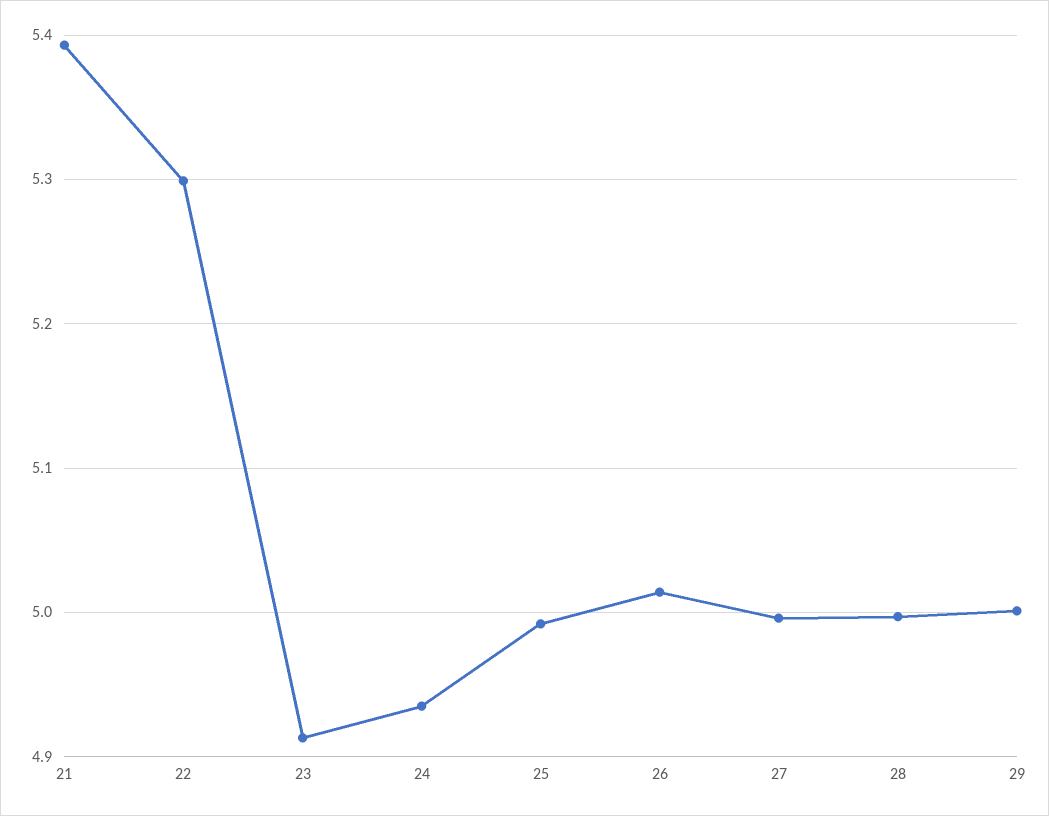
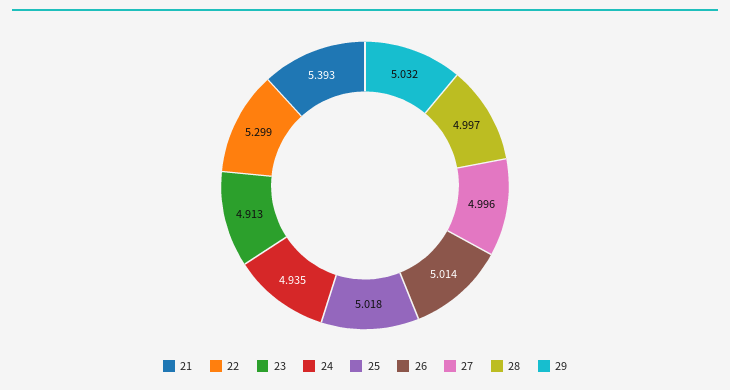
25: 4.99 -> 5.018
29: 5 -> 5.032

